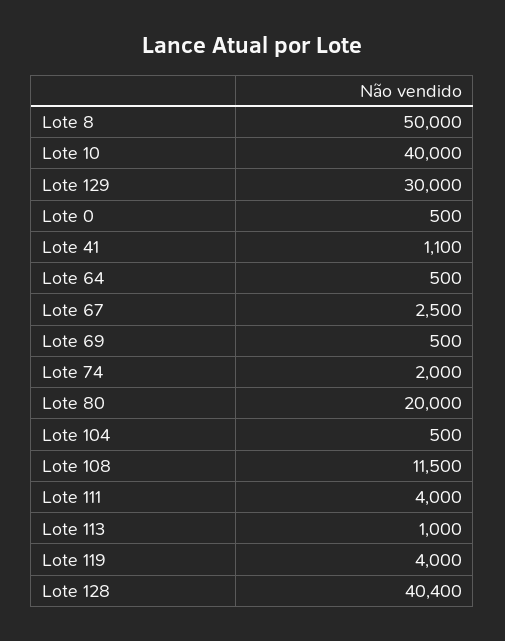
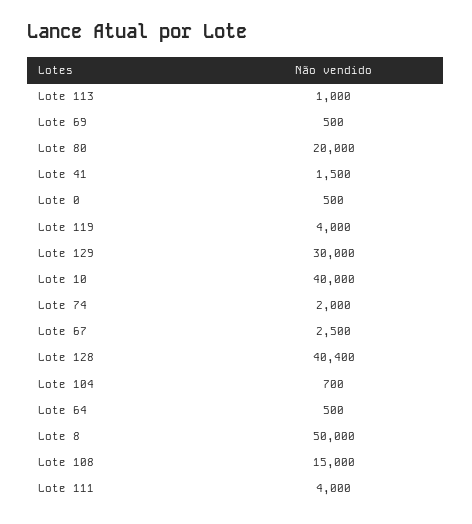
Lote 41: 1100 -> 1500
Lote 104: 500 -> 700
Lote 108: 11500 -> 15000

